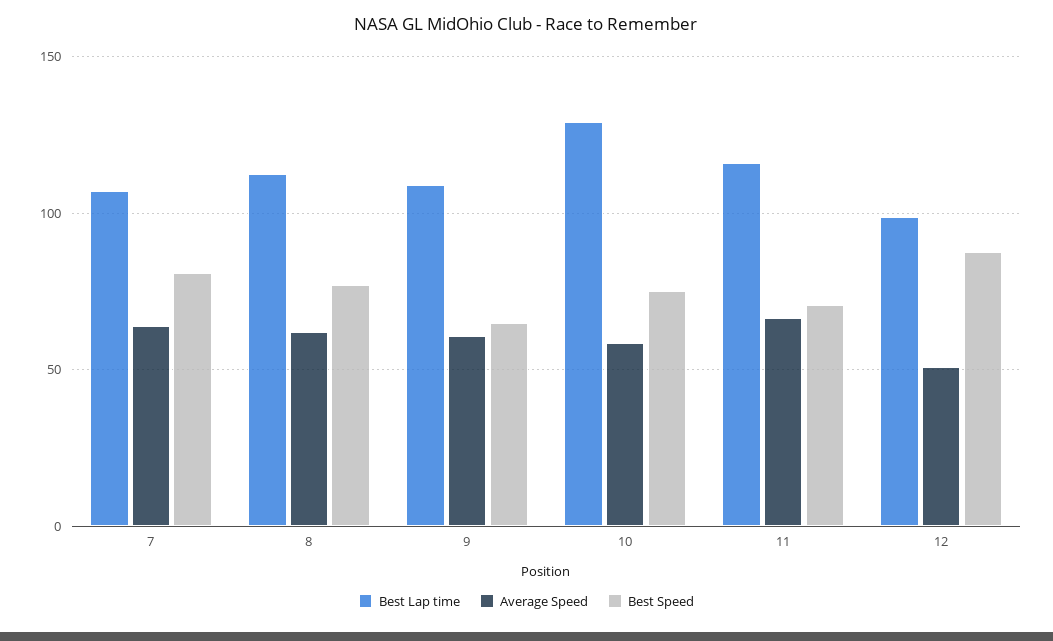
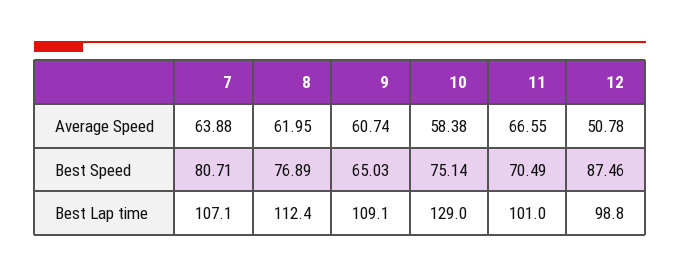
Best Lap time, 11: 115 -> 101

